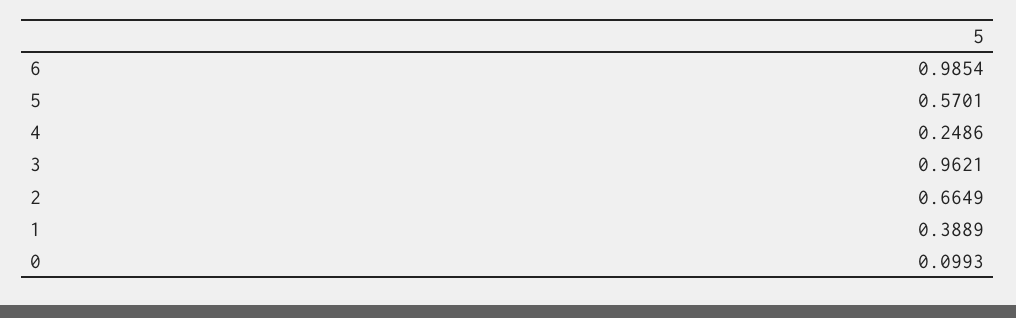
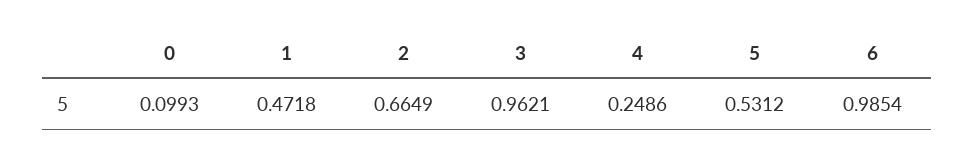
5: 0.5701 -> 0.5312
1: 0.3889 -> 0.4718

